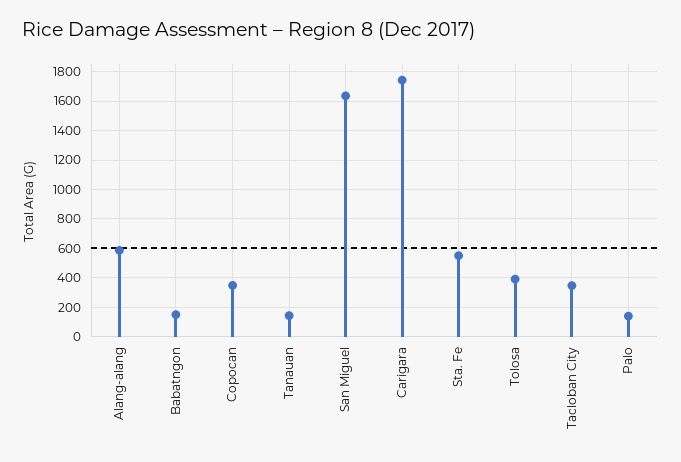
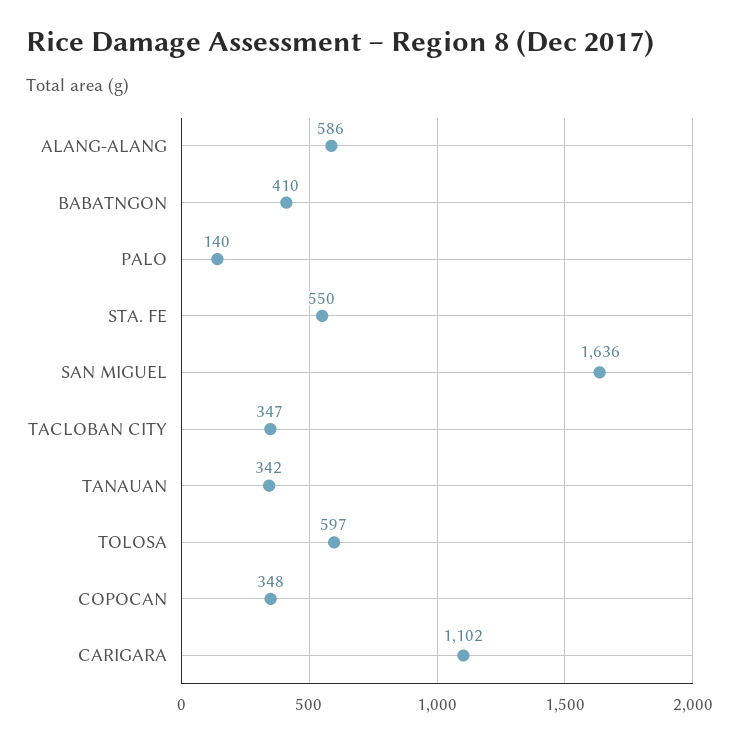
Babatngon: 150 -> 410
Tanauan: 150 -> 342
Carigara: 1750 -> 1102
Tolosa: 400 -> 597

